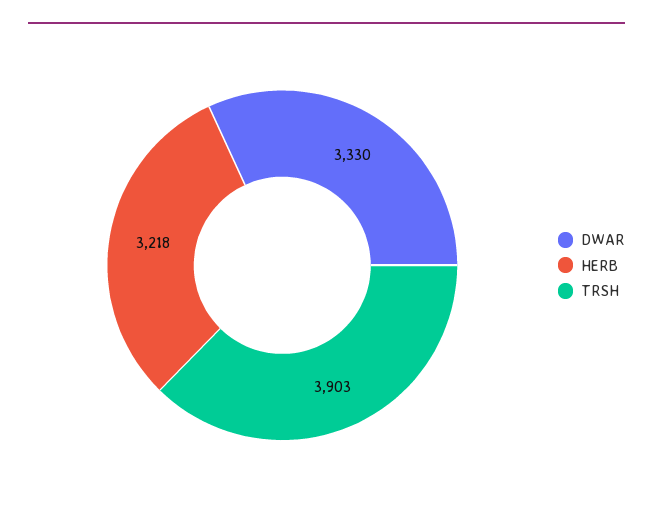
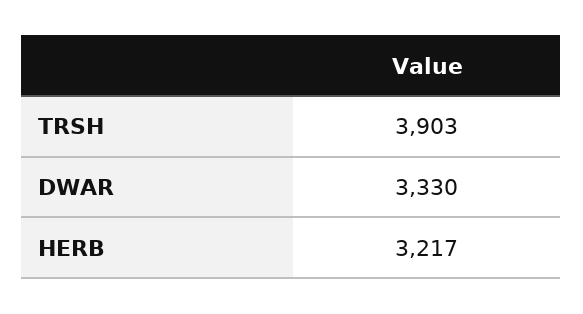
HERB: 3218 -> 3217

